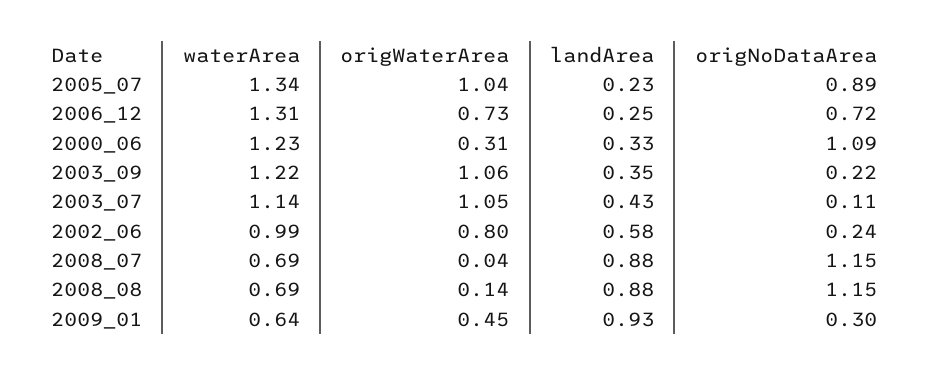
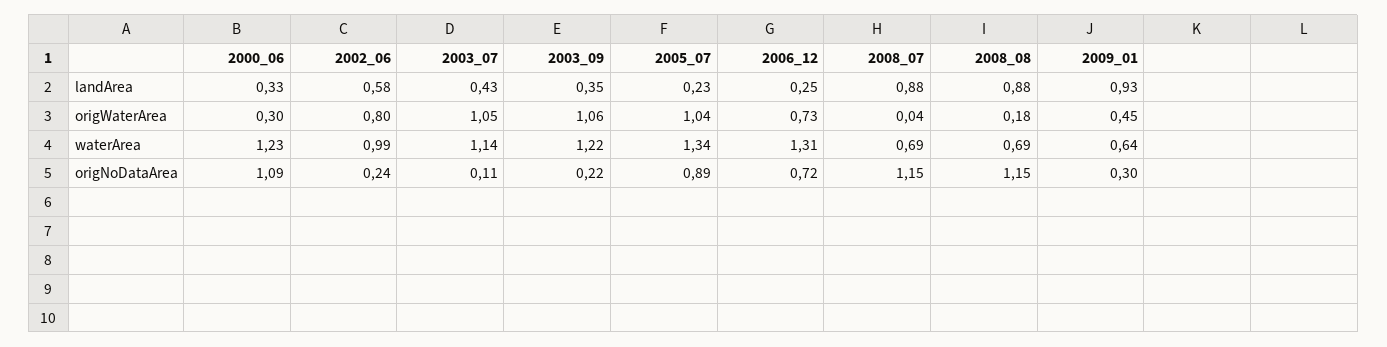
origWaterArea, 2000_06: 0.31 -> 0.3
origWaterArea, 2008_08: 0.14 -> 0.18

